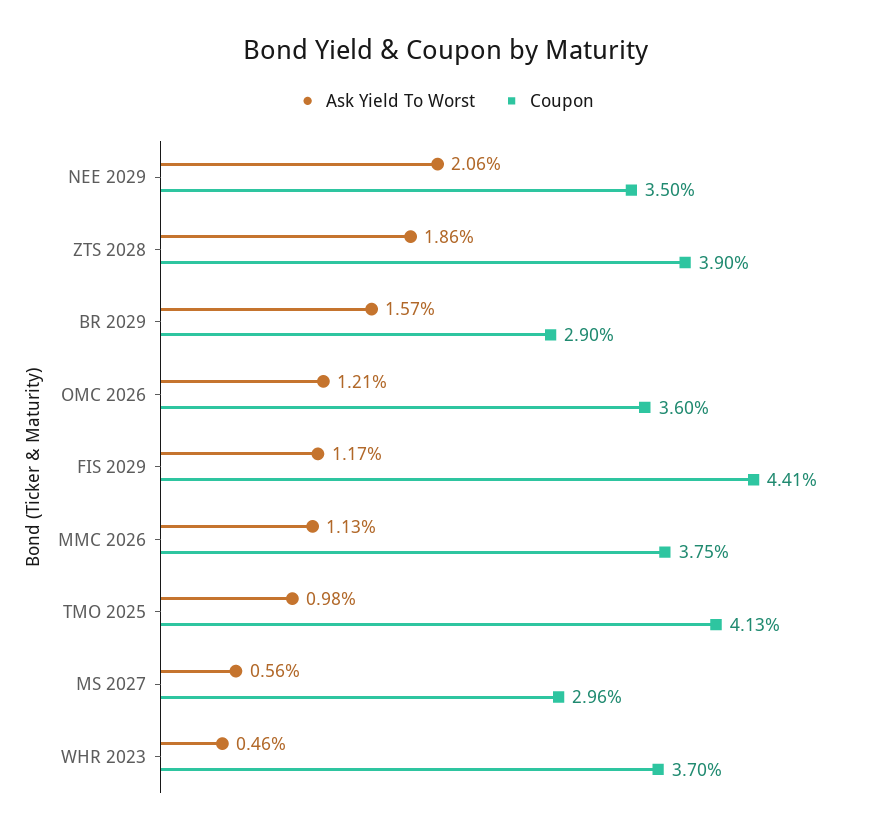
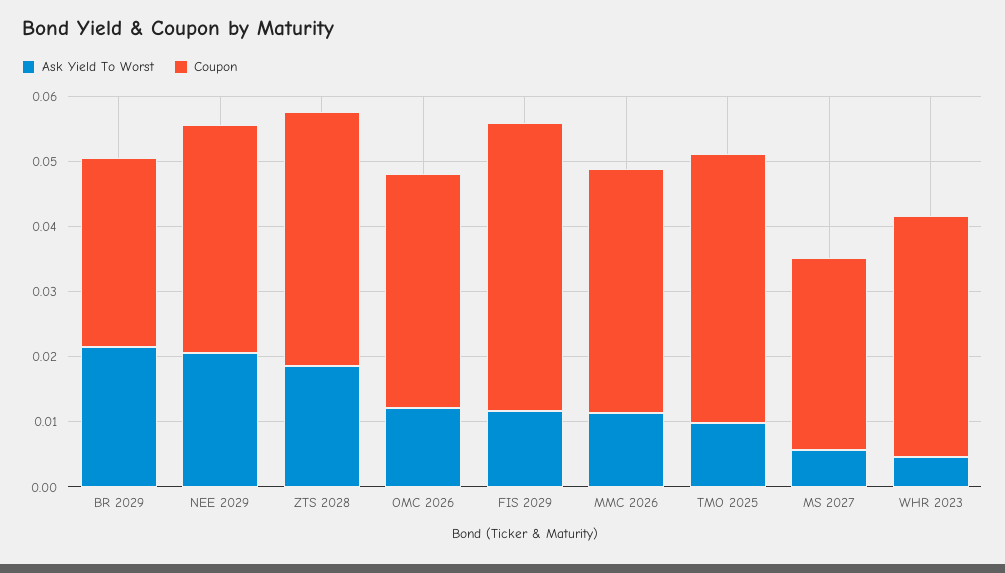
Ask Yield To Worst, BR 2029: 0.0157 -> 0.022

